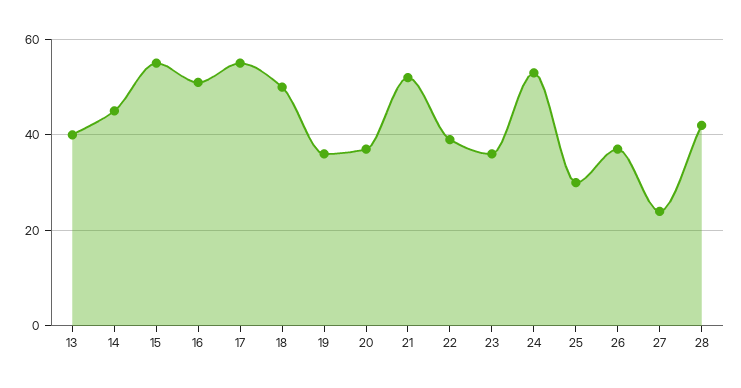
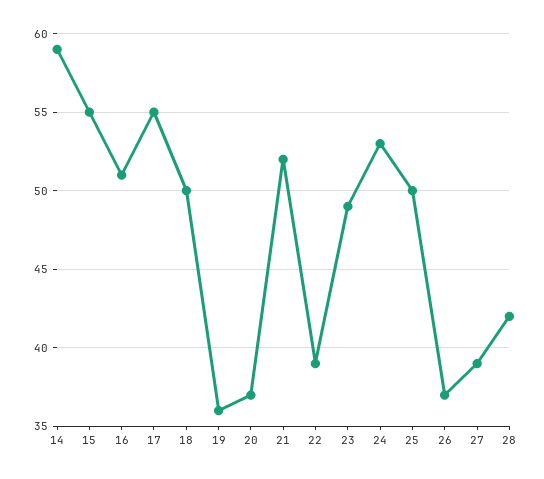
13: 40 -> none
14: 45 -> 59
23: 35 -> 49
25: 30 -> 50
27: 25 -> 39

